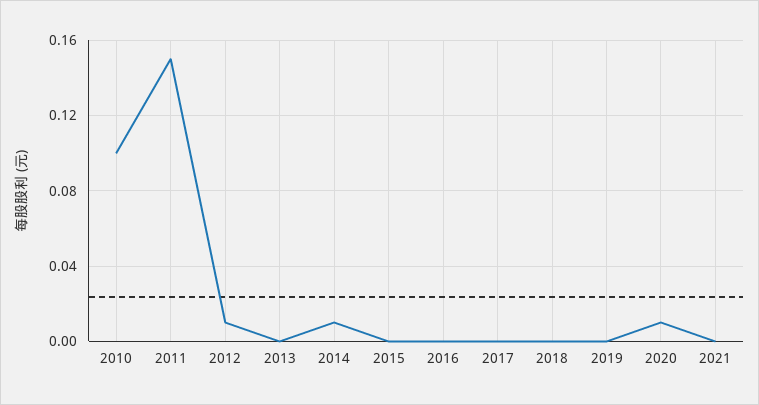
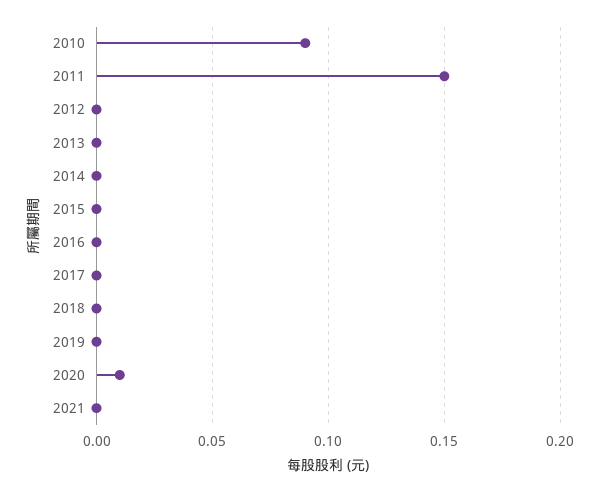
2010: 0.1 -> 0.09
2012: 0.01 -> 0
2014: 0.01 -> 0

